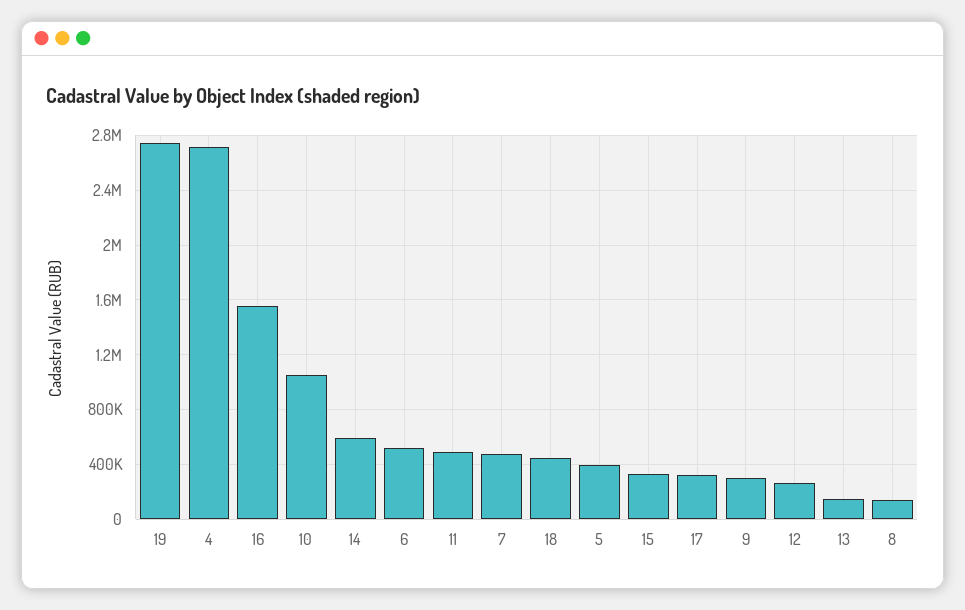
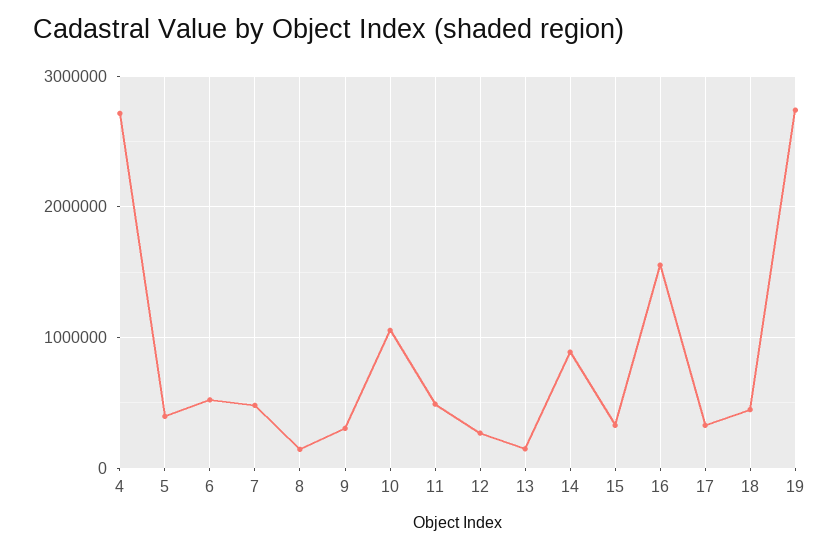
14: 600000 -> 900000

